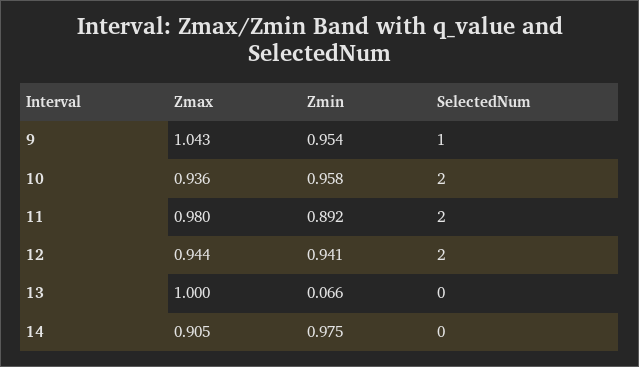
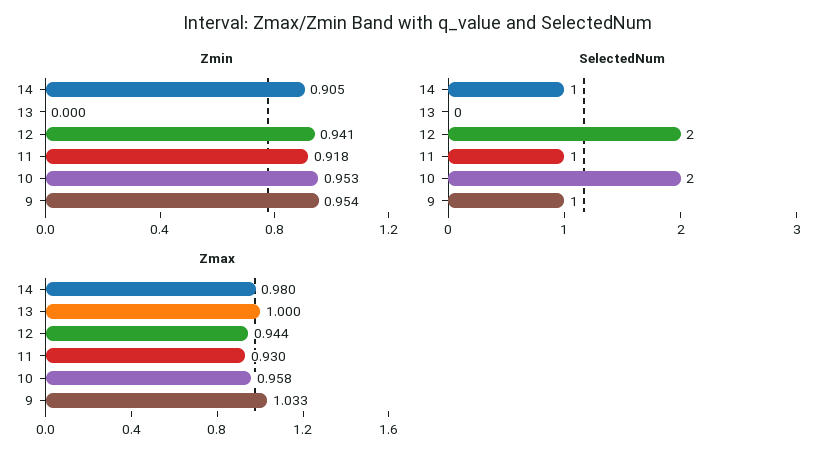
Zmax, 9: 1.043 -> 1.033
Zmax, 10: 0.936 -> 0.958
Zmin, 10: 0.958 -> 0.953
Zmax, 11: 0.98 -> 0.93
Zmin, 11: 0.892 -> 0.918
SelectedNum, 11: 2 -> 1
Zmin, 13: 0.066 -> 0
Zmax, 14: 0.905 -> 0.98
Zmin, 14: 0.975 -> 0.905
SelectedNum, 14: 0 -> 1

